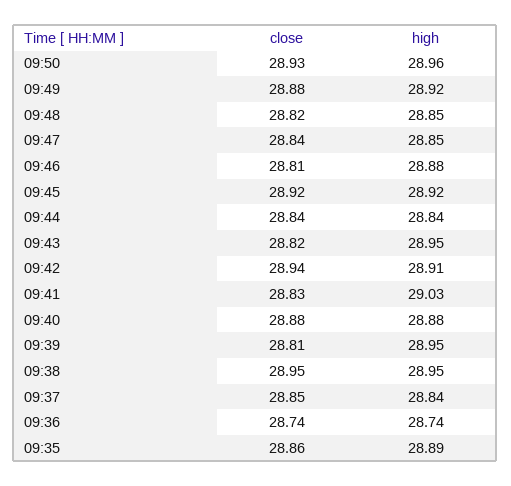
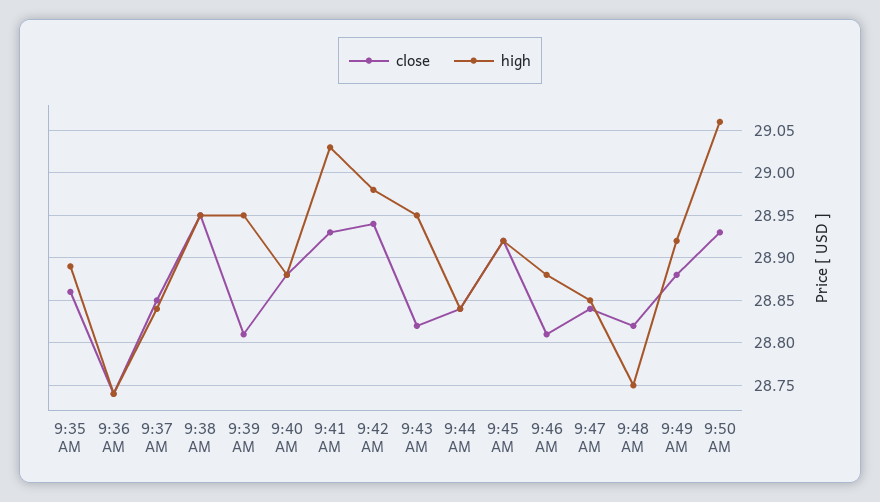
high, 09:50: 28.96 -> 29.06
high, 09:48: 28.85 -> 28.75
high, 09:42: 28.91 -> 28.98
close, 09:41: 28.83 -> 28.93

